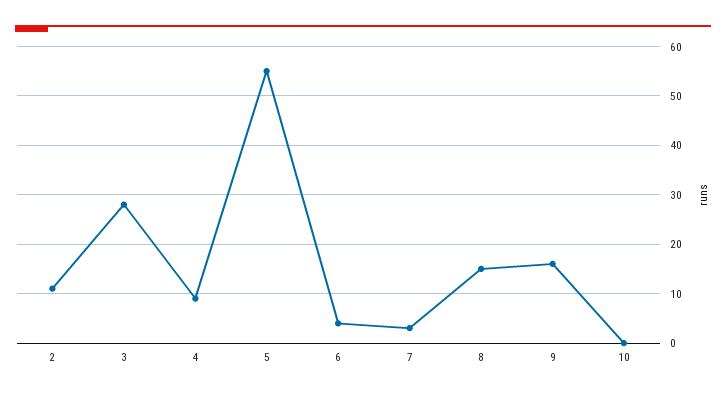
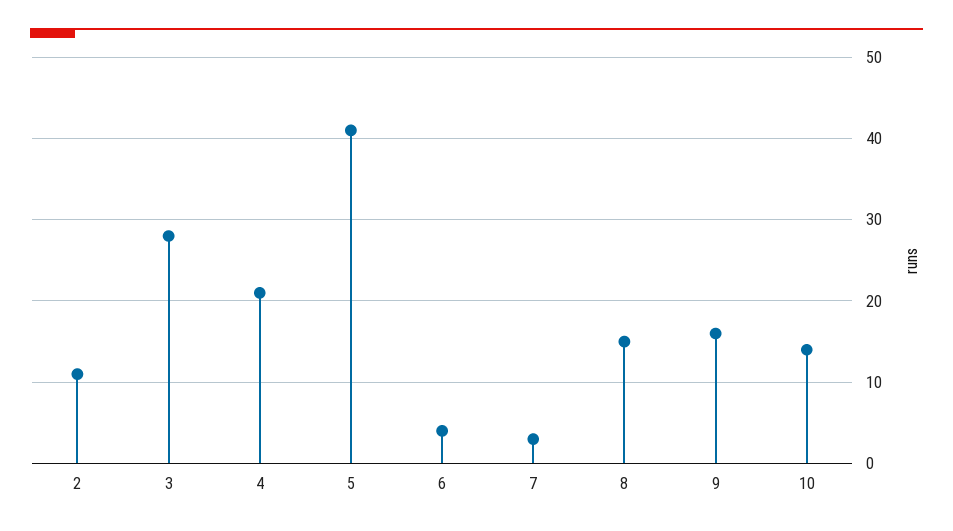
4: 10 -> 21
5: 55 -> 41
10: 0 -> 14

